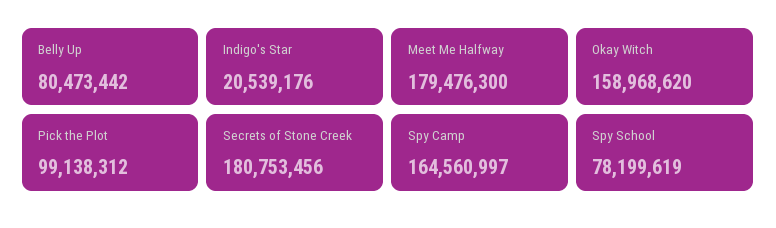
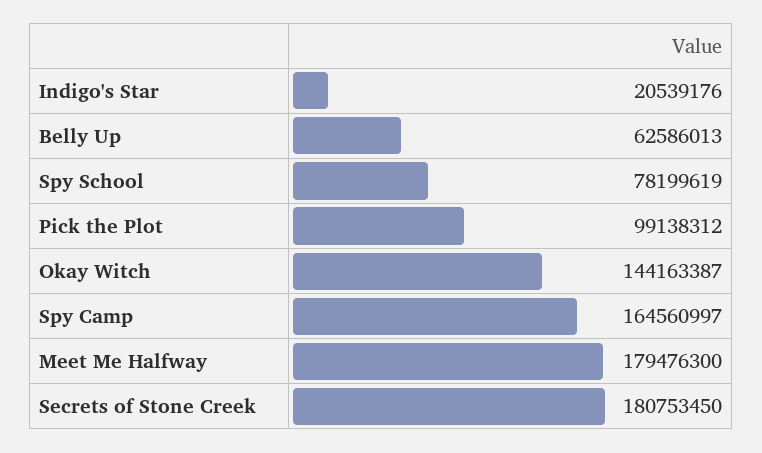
Belly Up: 80473442 -> 62586013
Okay Witch: 158968620 -> 144163387
Secrets of Stone Creek: 180753456 -> 180753450

